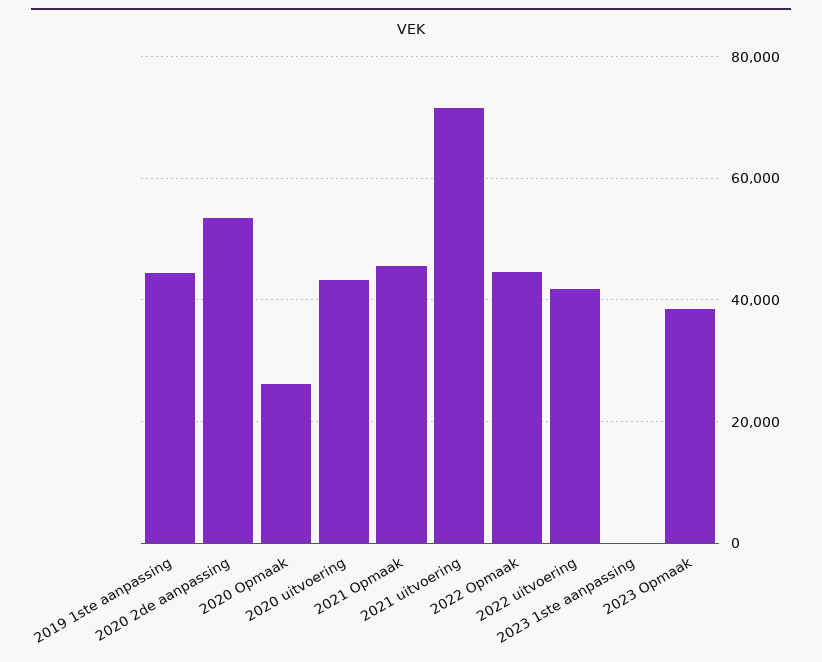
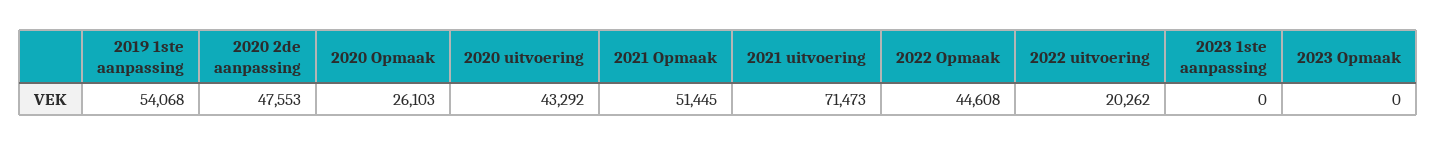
2019 1ste aanpassing: 44000 -> 54068
2020 2de aanpassing: 54000 -> 47553
2021 Opmaak: 46000 -> 51445
2022 uitvoering: 42000 -> 20262
2023 Opmaak: 38000 -> 0

